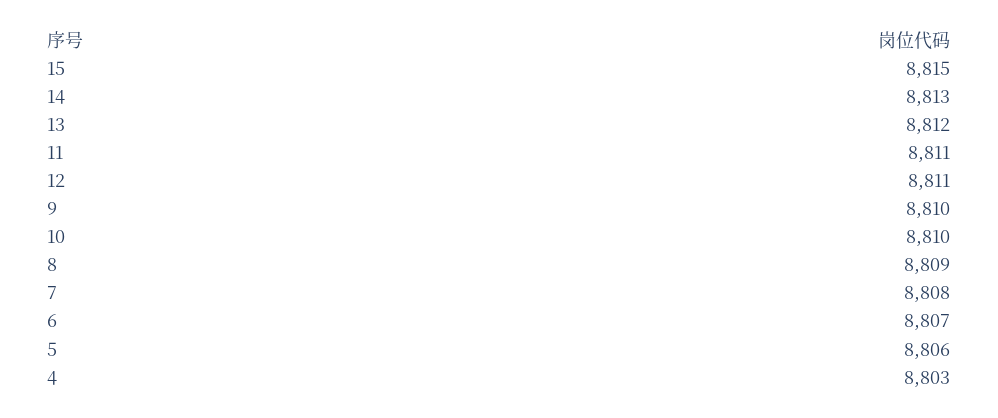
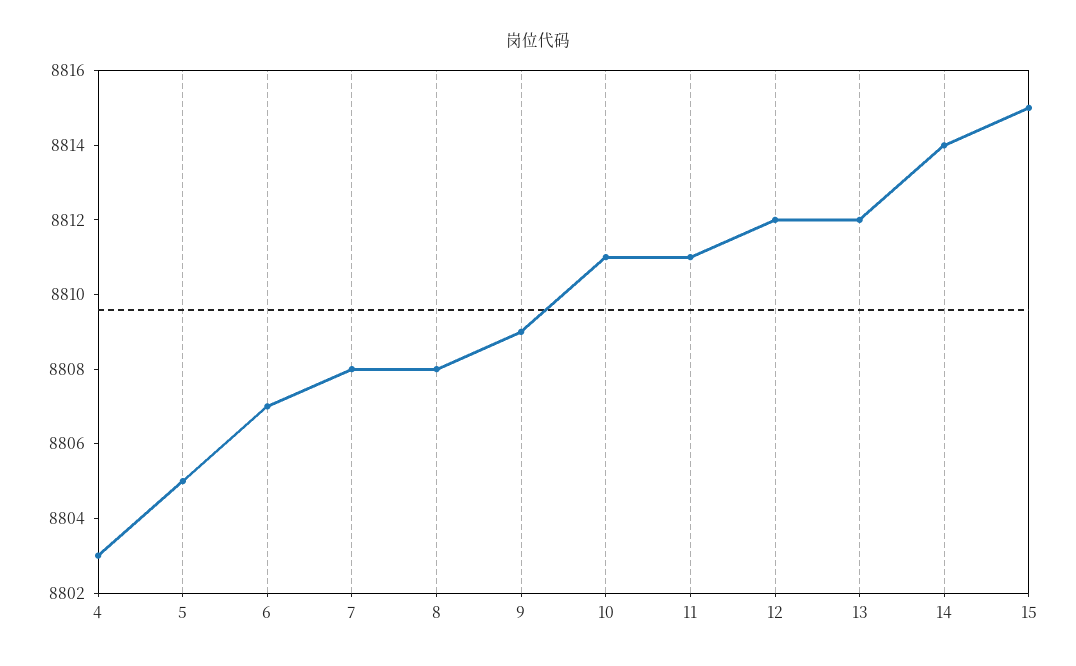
14: 8813 -> 8814
12: 8811 -> 8812
9: 8810 -> 8809
10: 8810 -> 8811
8: 8809 -> 8808
5: 8806 -> 8805

